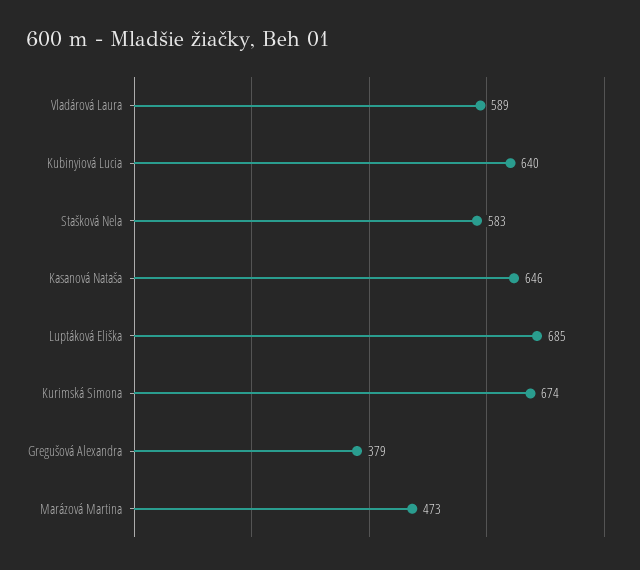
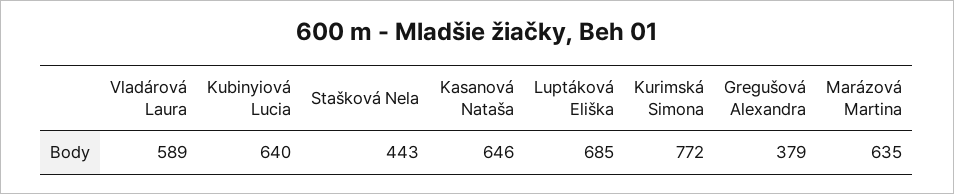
Stašková Nela: 583 -> 443
Kurimská Simona: 674 -> 772
Marázová Martina: 473 -> 635

